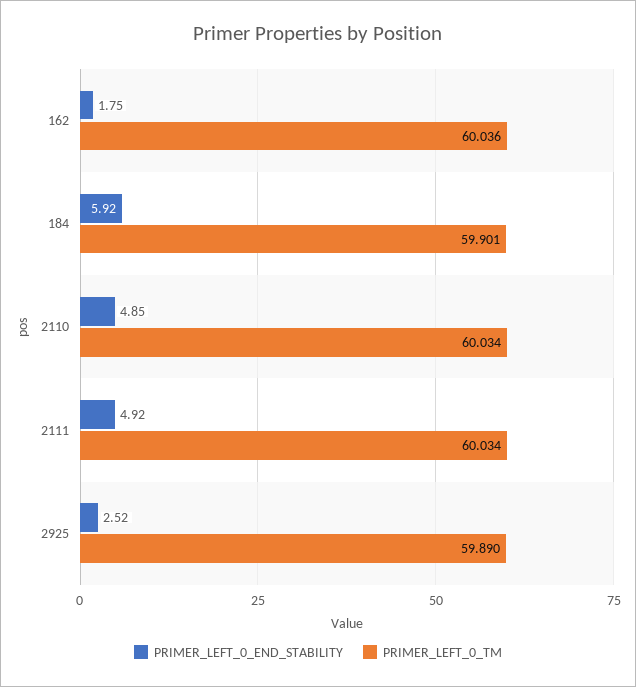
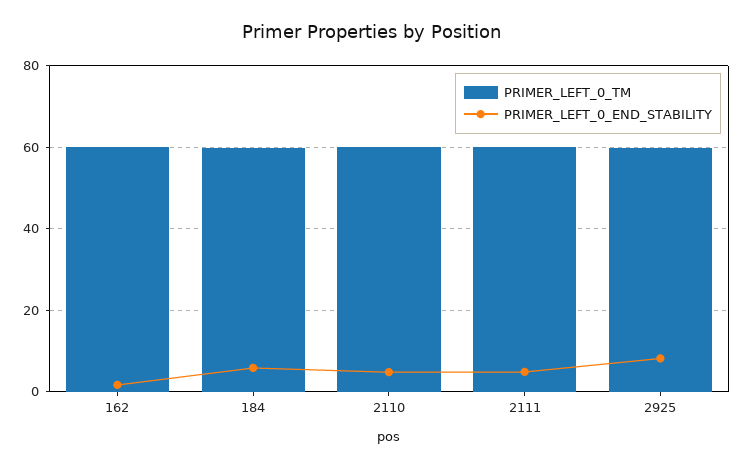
PRIMER_LEFT_0_END_STABILITY, 2925: 2.52 -> 8

